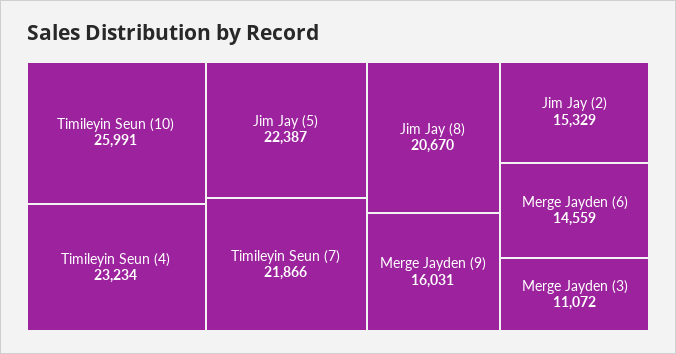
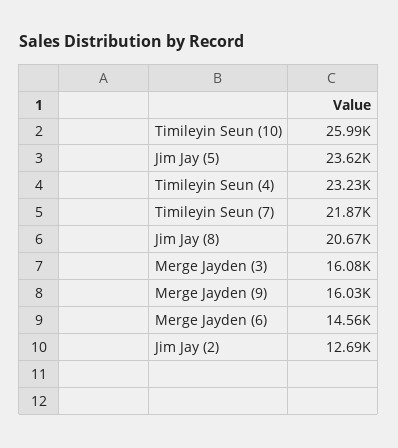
Jim Jay (5): 22387 -> 23620
Jim Jay (2): 15329 -> 12690
Merge Jayden (3): 11072 -> 16080

